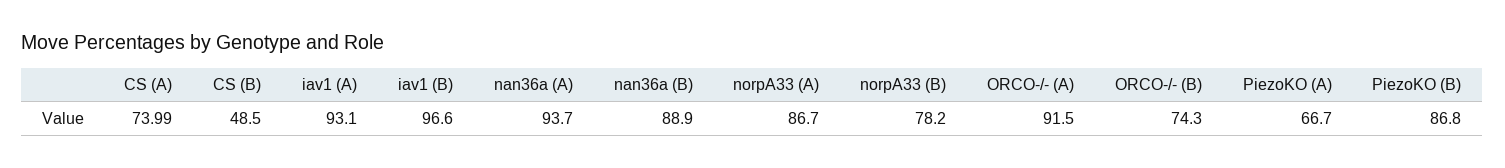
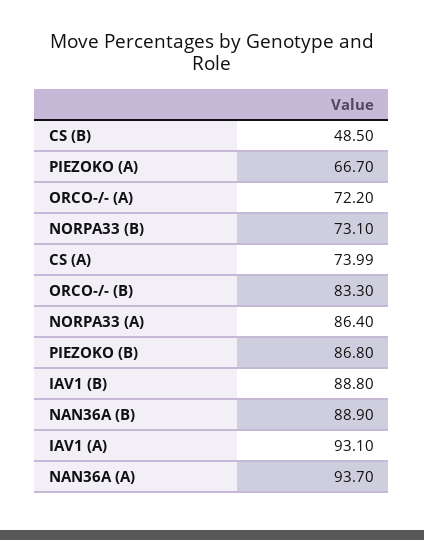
iav1 (B): 96.6 -> 88.8
norpA33 (A): 86.7 -> 86.4
norpA33 (B): 78.2 -> 73.1
ORCO-/- (A): 91.5 -> 72.2
ORCO-/- (B): 74.3 -> 83.3

